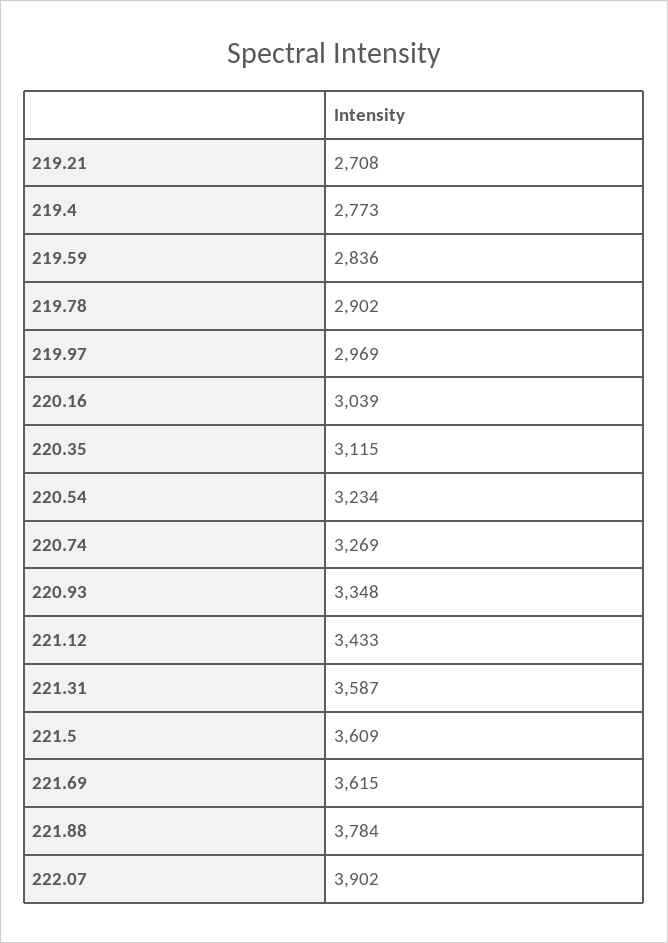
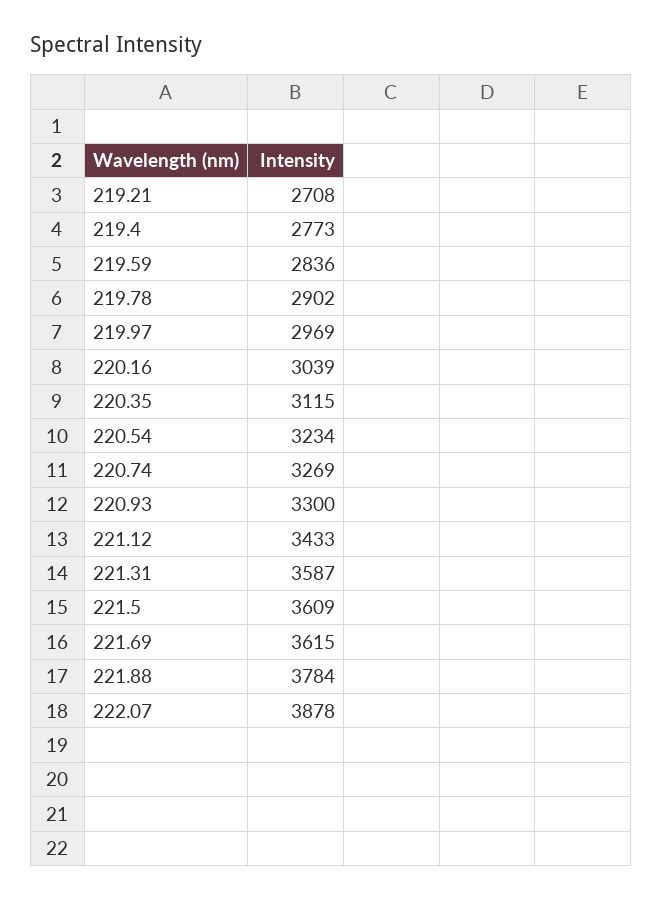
220.93: 3348 -> 3300
222.07: 3902 -> 3878

